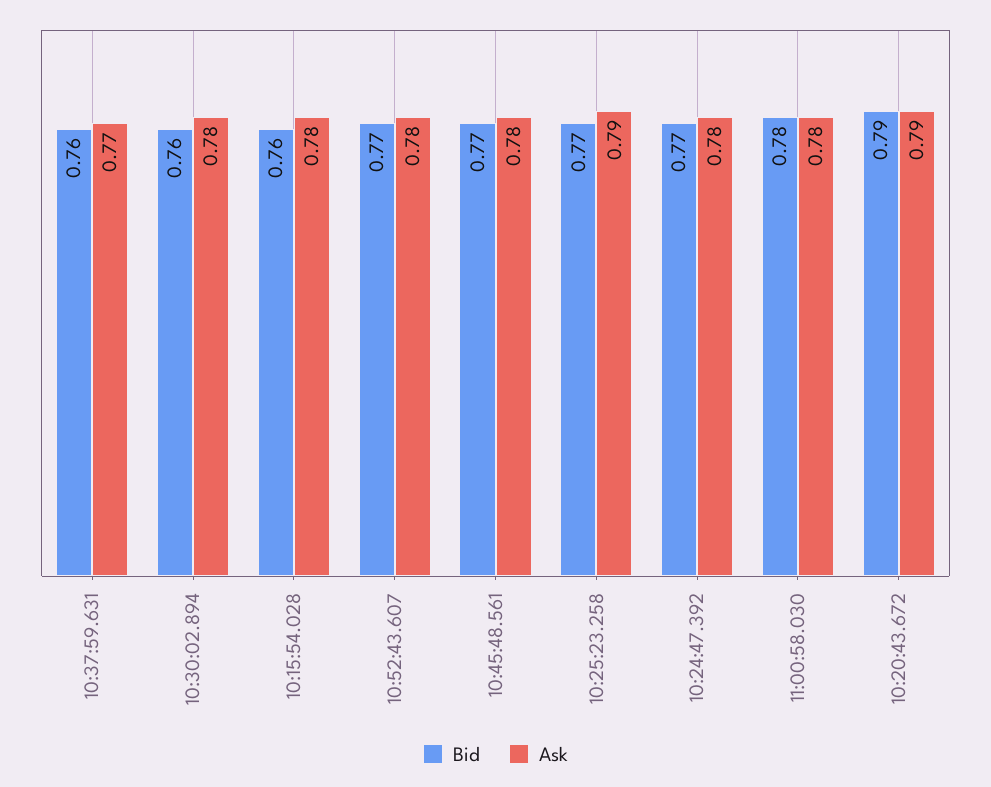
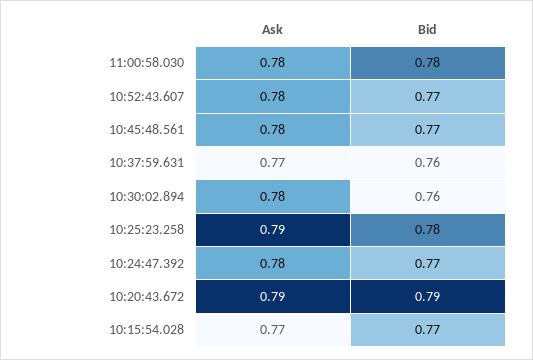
Bid, 10:15:54.028: 0.76 -> 0.77
Ask, 10:15:54.028: 0.78 -> 0.77
Bid, 10:25:23.258: 0.77 -> 0.78

